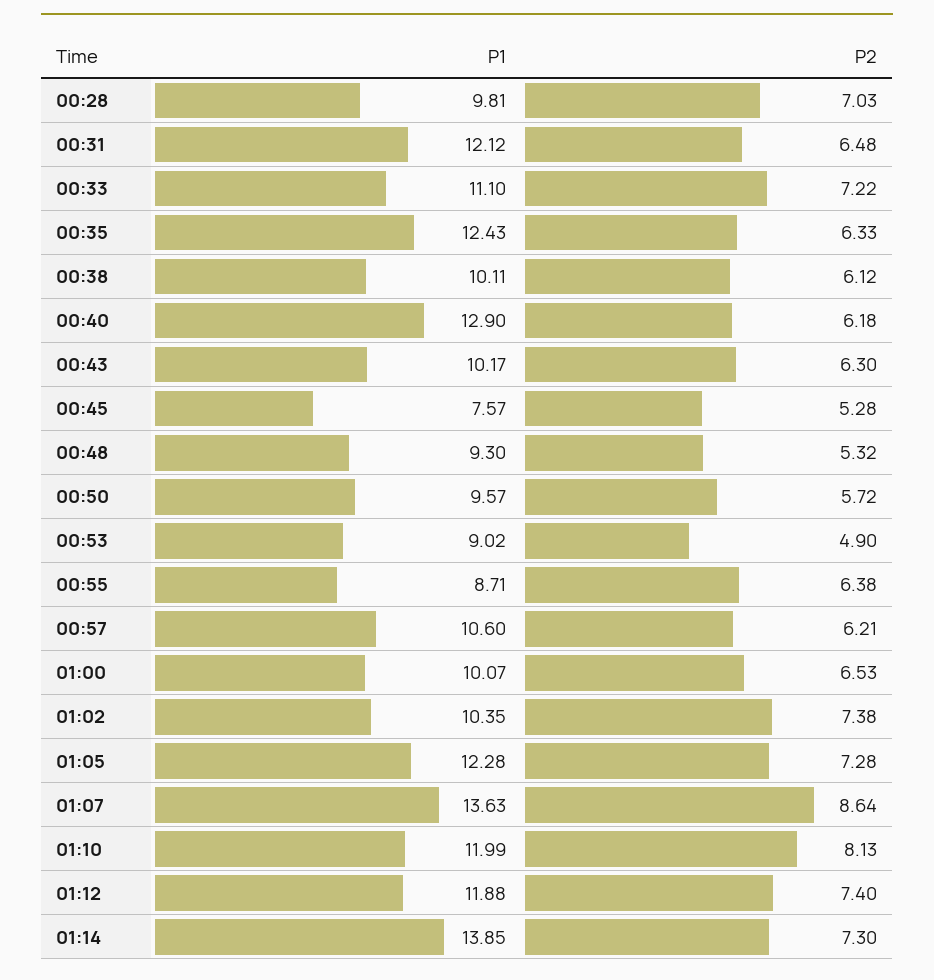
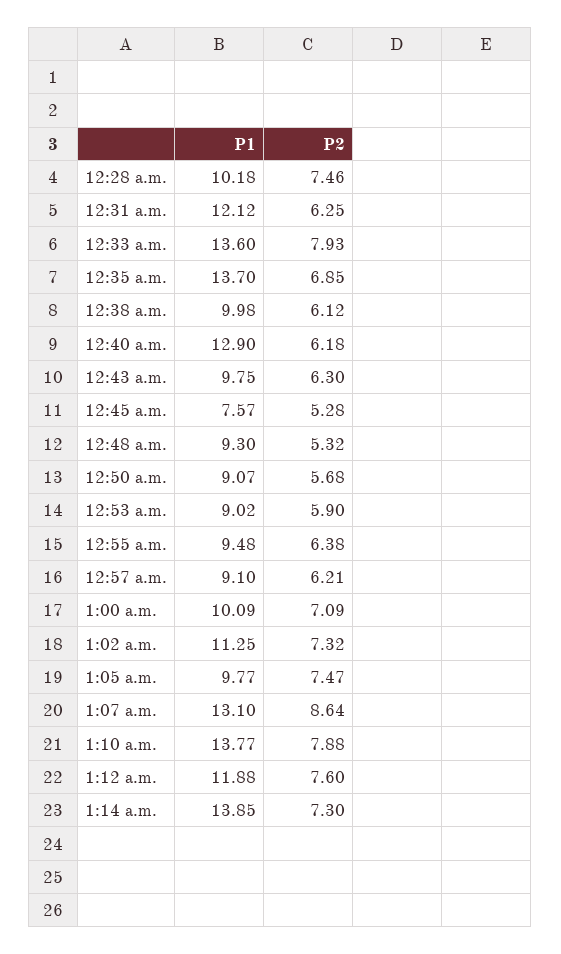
P1, 00:28: 9.81 -> 10.18
P2, 00:28: 7.03 -> 7.46
P2, 00:31: 6.48 -> 6.25
P1, 00:33: 11.1 -> 13.6
P2, 00:33: 7.22 -> 7.93
P1, 00:35: 12.43 -> 13.7
P2, 00:35: 6.33 -> 6.85
P1, 00:38: 10.11 -> 9.98
P1, 00:43: 10.17 -> 9.75
P1, 00:50: 9.57 -> 9.07
P2, 00:50: 5.72 -> 5.68
P2, 00:53: 4.9 -> 5.9
P1, 00:55: 8.71 -> 9.48
P1, 00:57: 10.6 -> 9.1
P1, 01:00: 10.07 -> 10.09
P2, 01:00: 6.53 -> 7.09
P1, 01:02: 10.35 -> 11.25
P2, 01:02: 7.38 -> 7.32
P1, 01:05: 12.28 -> 9.77
P2, 01:05: 7.28 -> 7.47
P1, 01:07: 13.63 -> 13.1
P1, 01:10: 11.99 -> 13.77
P2, 01:10: 8.13 -> 7.88
P2, 01:12: 7.4 -> 7.6

